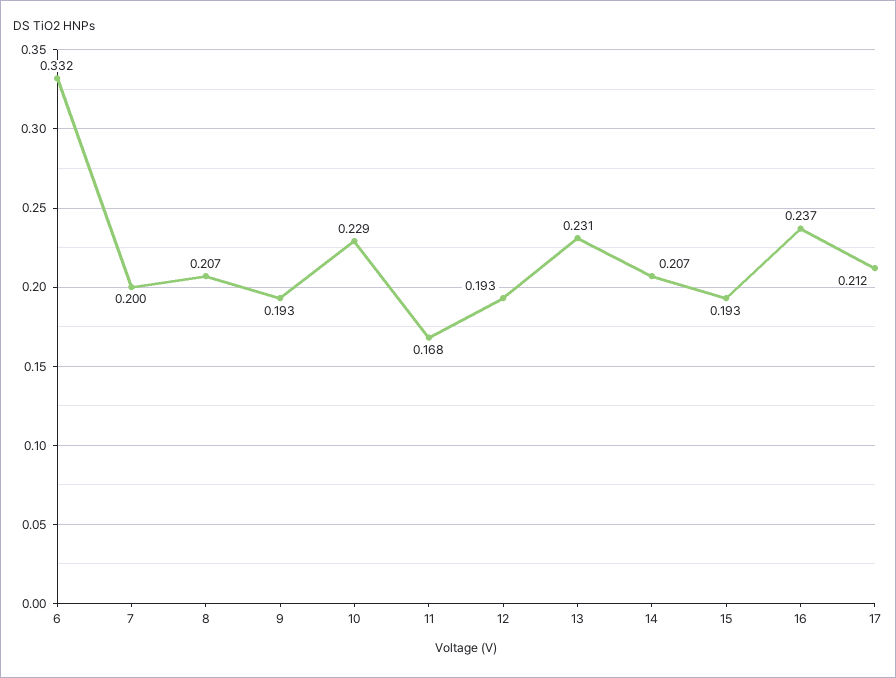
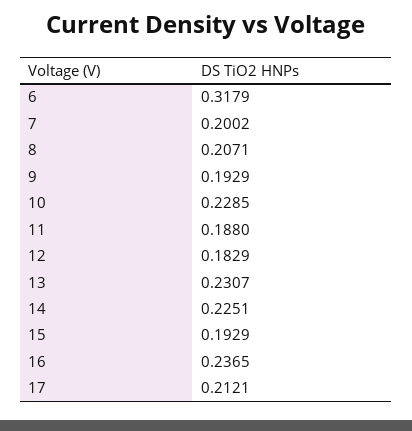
6: 0.332 -> 0.3179
11: 0.168 -> 0.188
12: 0.193 -> 0.1829
14: 0.207 -> 0.2251

